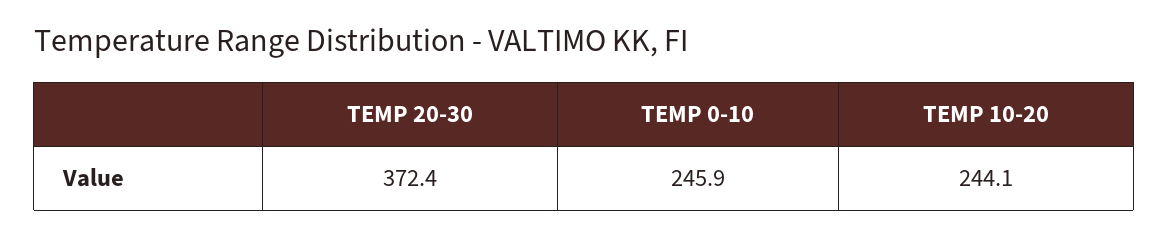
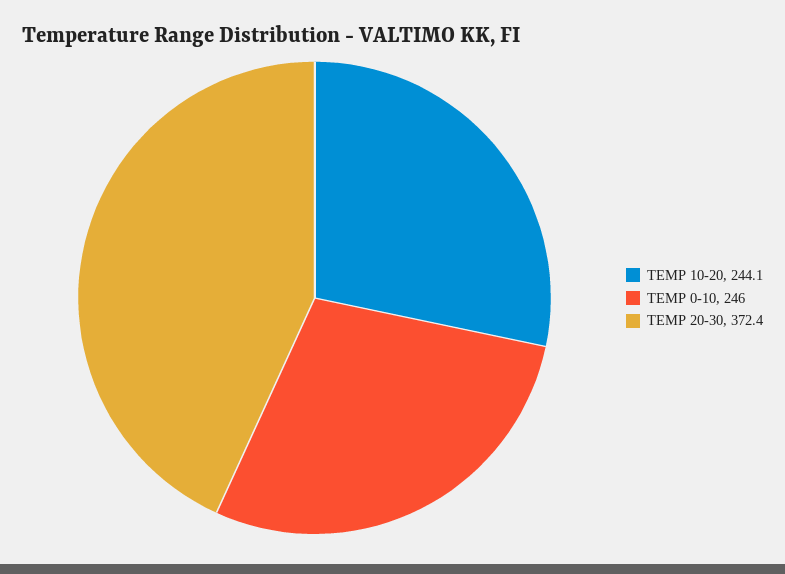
TEMP 0-10: 245.9 -> 246

